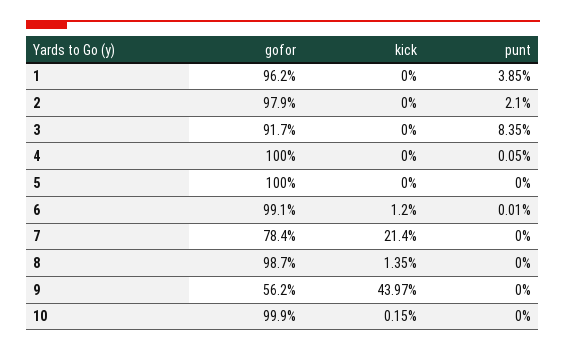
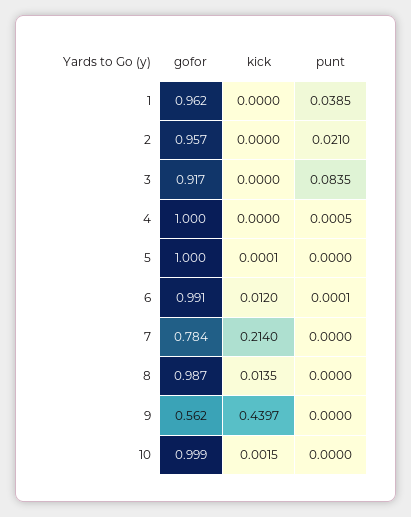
gofor, 2: 0.979 -> 0.957
kick, 5: 0 -> 0.0001

